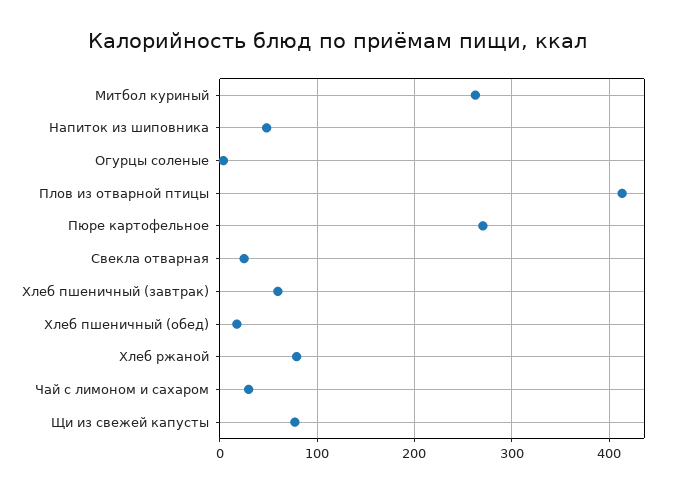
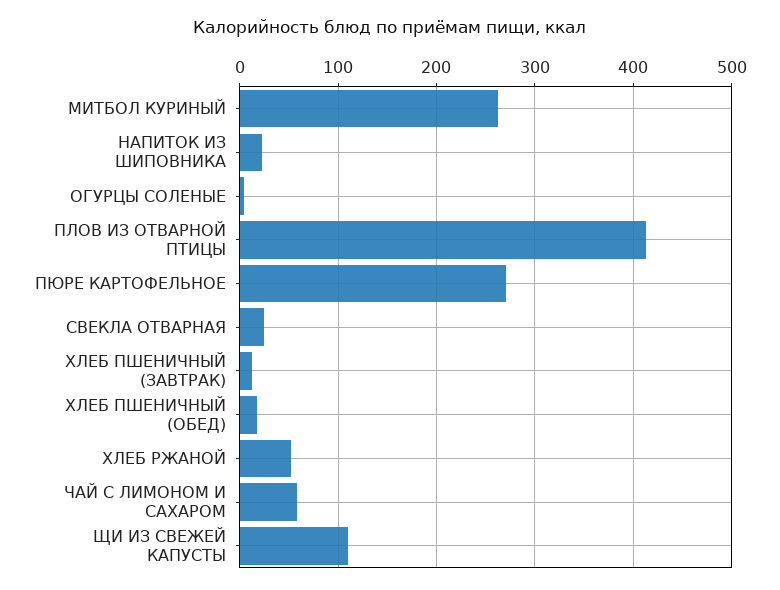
Напиток из шиповника: 50 -> 20
Хлеб пшеничный (завтрак): 60 -> 10
Хлеб ржаной: 80 -> 50
Чай с лимоном и сахаром: 30 -> 60
Щи из свежей капусты: 80 -> 110

